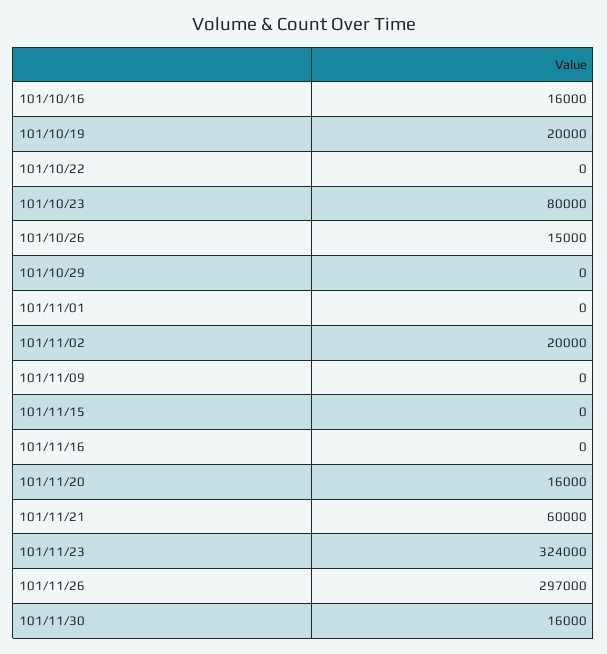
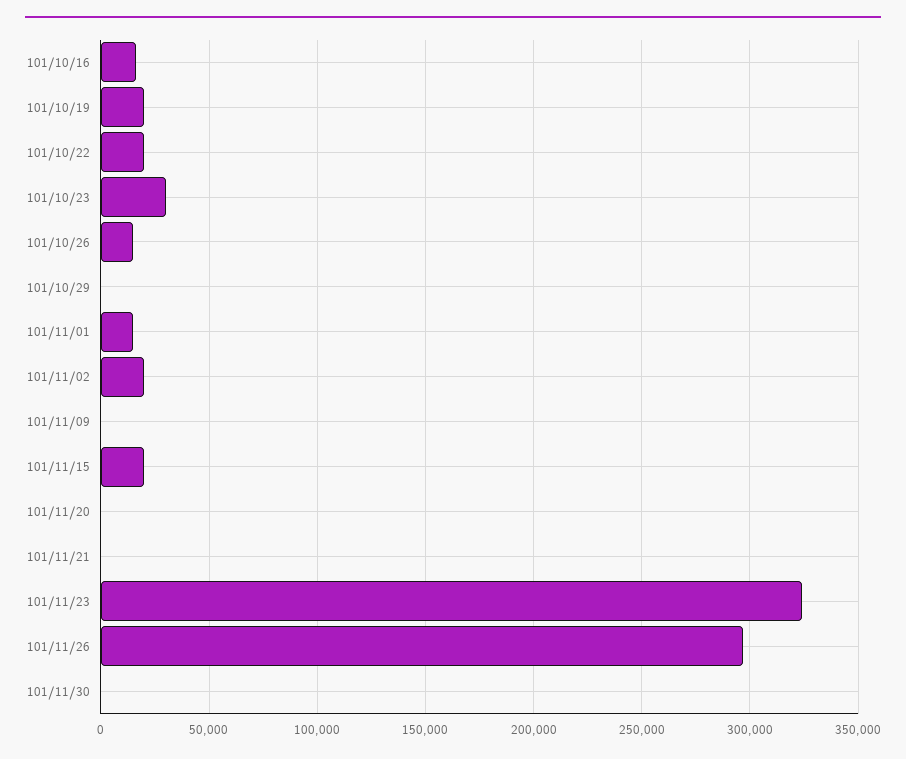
101/10/22: 0 -> 20000
101/10/23: 80000 -> 30000
101/11/01: 0 -> 15000
101/11/15: 0 -> 20000
101/11/16: 0 -> none
101/11/20: 16000 -> 0
101/11/21: 60000 -> 0
101/11/30: 16000 -> 0

